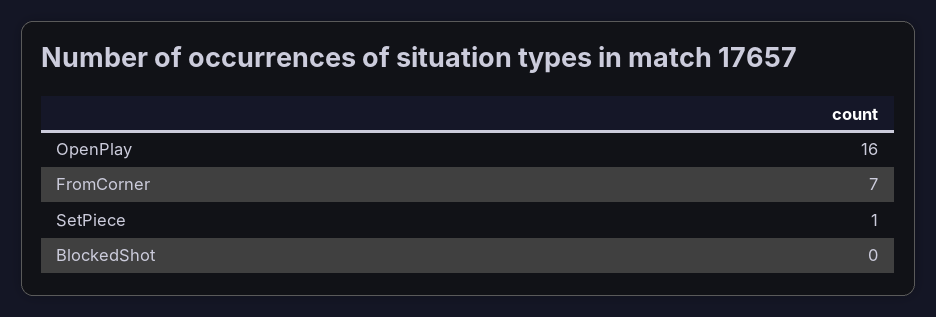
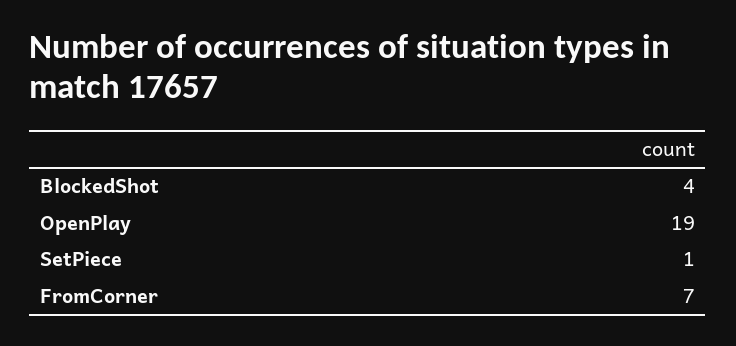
OpenPlay: 16 -> 19
BlockedShot: 0 -> 4

